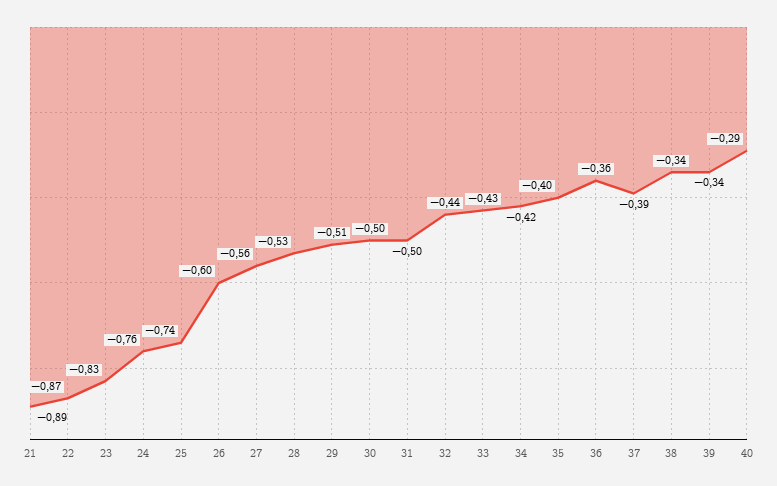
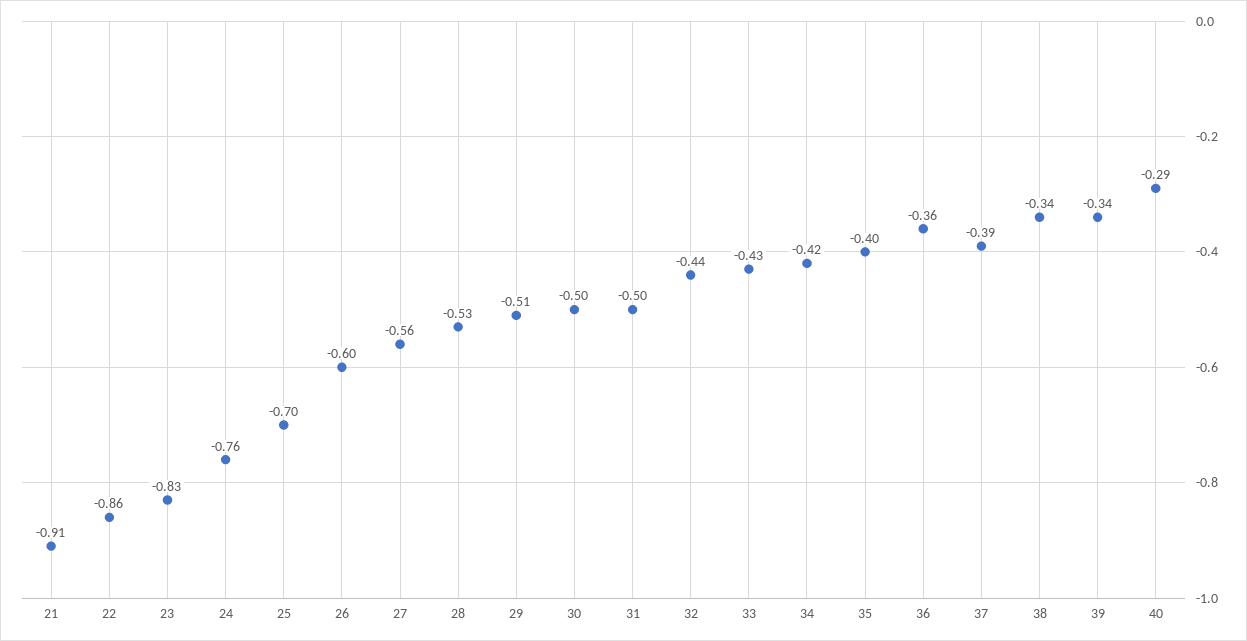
21: -0.89 -> -0.91
22: -0.87 -> -0.86
25: -0.74 -> -0.7

